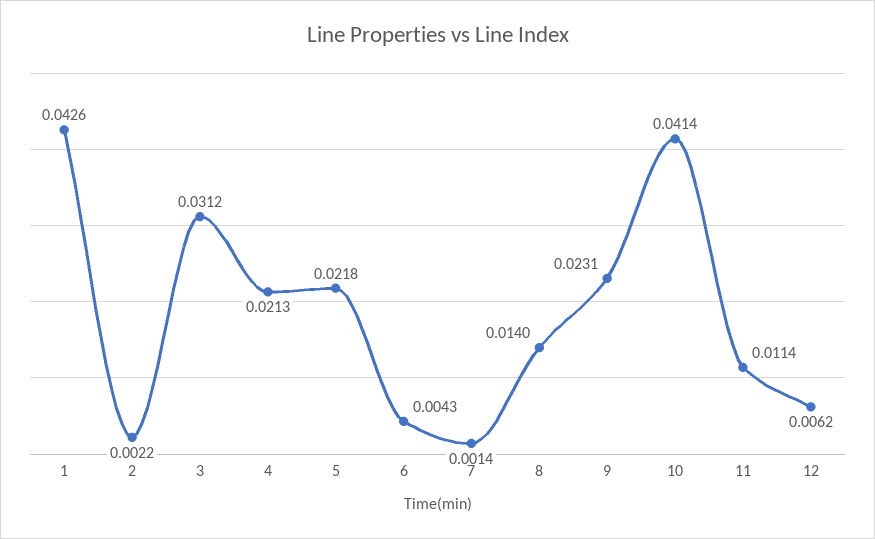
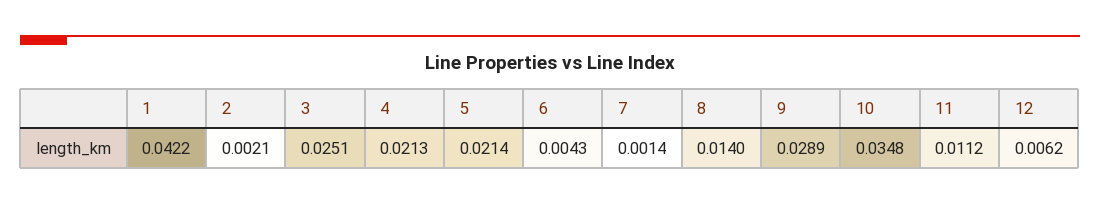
1: 0.0426 -> 0.0422
2: 0.0022 -> 0.0021
3: 0.0312 -> 0.0251
5: 0.0218 -> 0.0214
9: 0.0231 -> 0.0289
10: 0.0414 -> 0.0348
11: 0.0114 -> 0.0112

